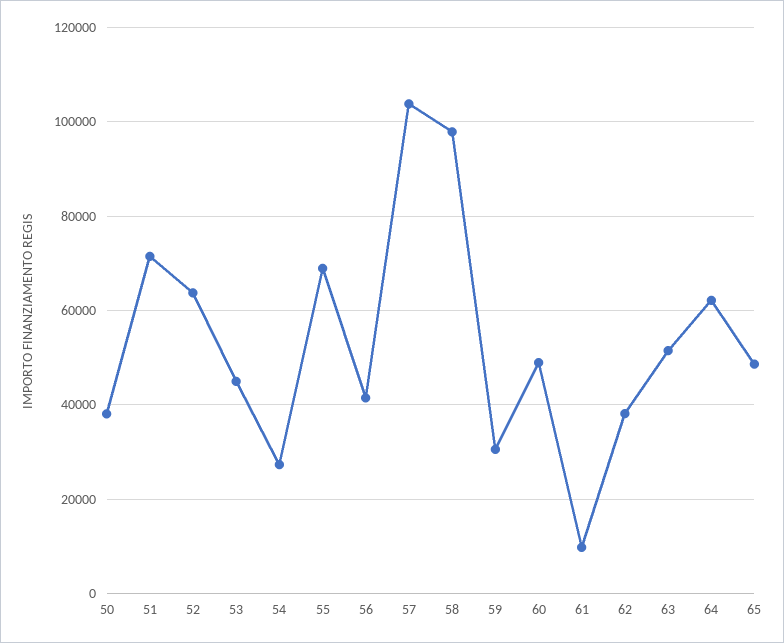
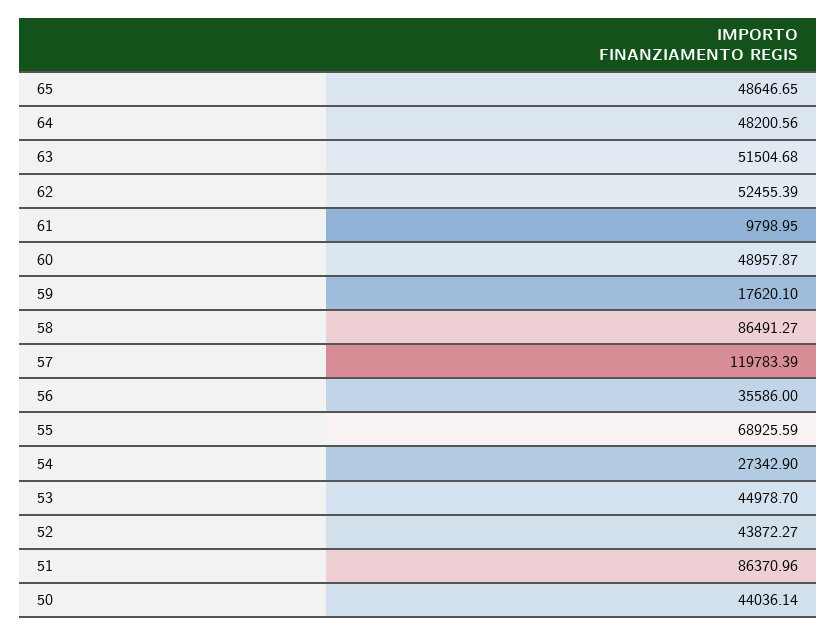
50: 38000 -> 44036.14
51: 72000 -> 86370.96
52: 64000 -> 43872.27
56: 42000 -> 35586
57: 104000 -> 119783.39
58: 98000 -> 86491.27
59: 30000 -> 17620.1
62: 38000 -> 52455.39
64: 62000 -> 48200.56

